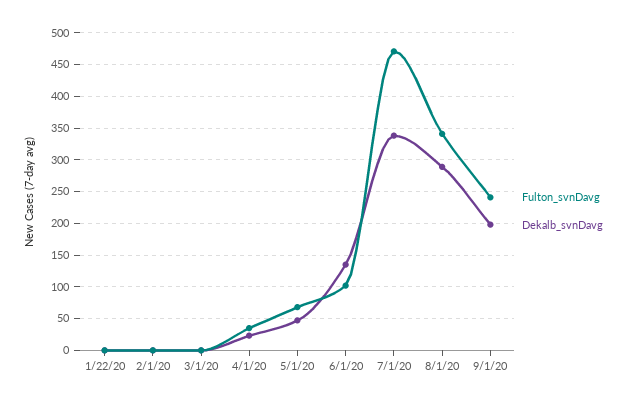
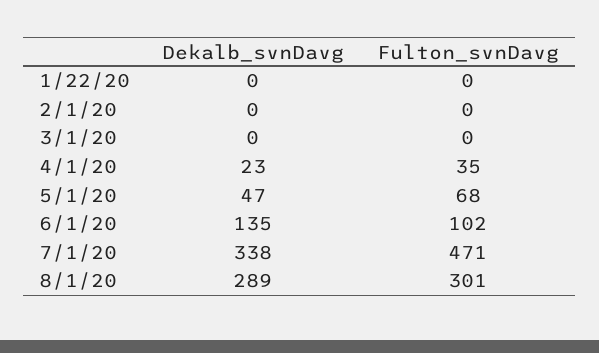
Fulton_svnDavg, 8/1/20: 340 -> 301
Fulton_svnDavg, 9/1/20: 240 -> none
Dekalb_svnDavg, 9/1/20: 200 -> none

